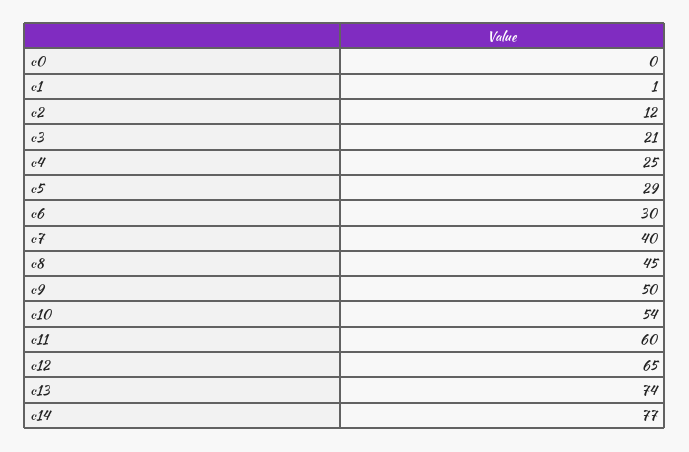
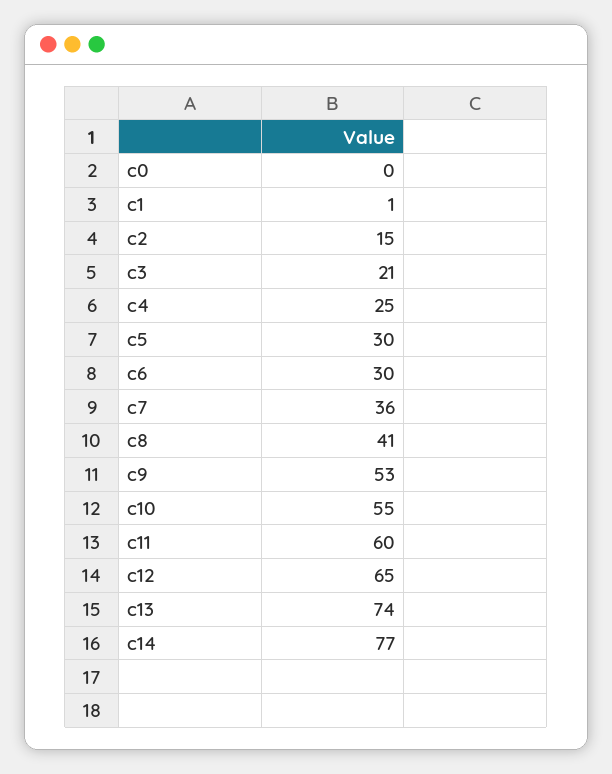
c2: 12 -> 15
c5: 29 -> 30
c7: 40 -> 36
c8: 45 -> 41
c9: 50 -> 53
c10: 54 -> 55

